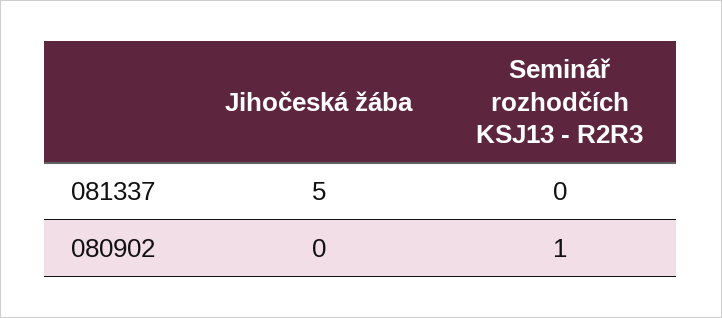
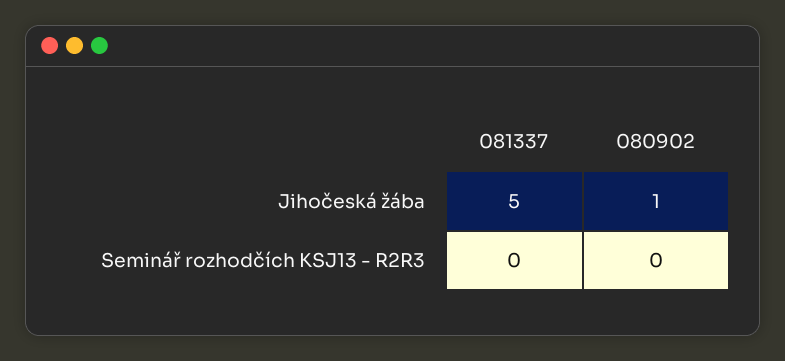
Jihočeská žába, 080902: 0 -> 1
Seminář rozhodčích KSJ13 - R2R3, 080902: 1 -> 0

